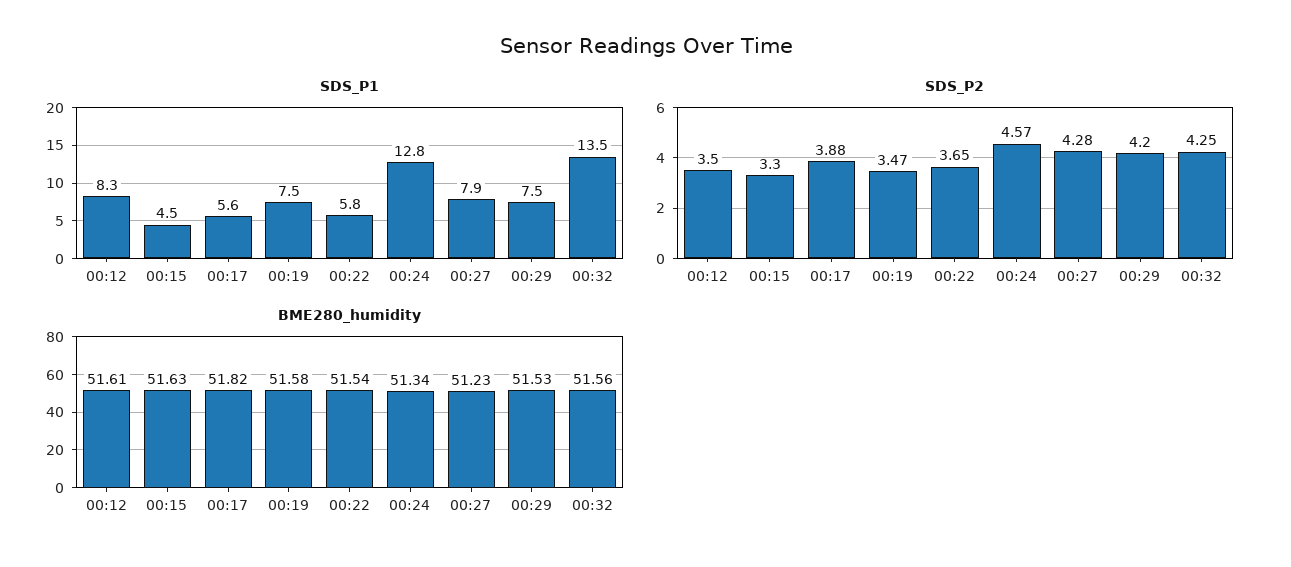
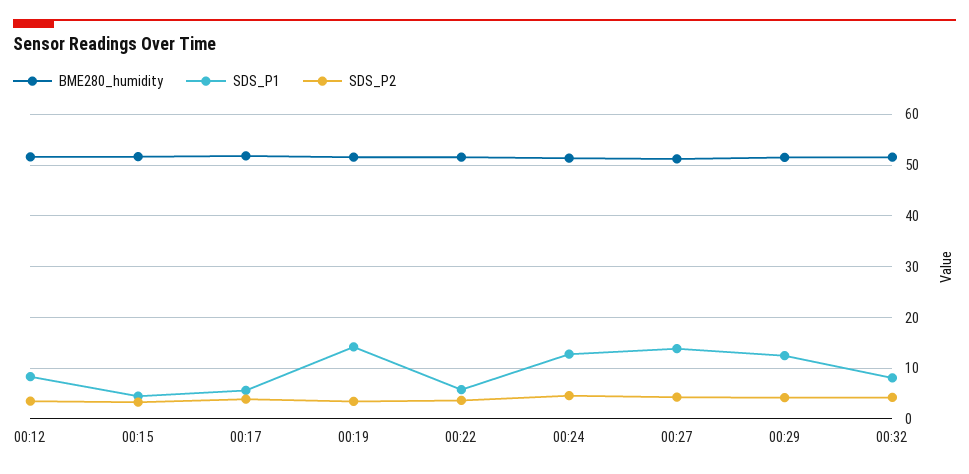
SDS_P1, 00:19: 7.5 -> 14
SDS_P1, 00:27: 7.9 -> 14
SDS_P1, 00:29: 7.5 -> 12
SDS_P1, 00:32: 13.5 -> 8

